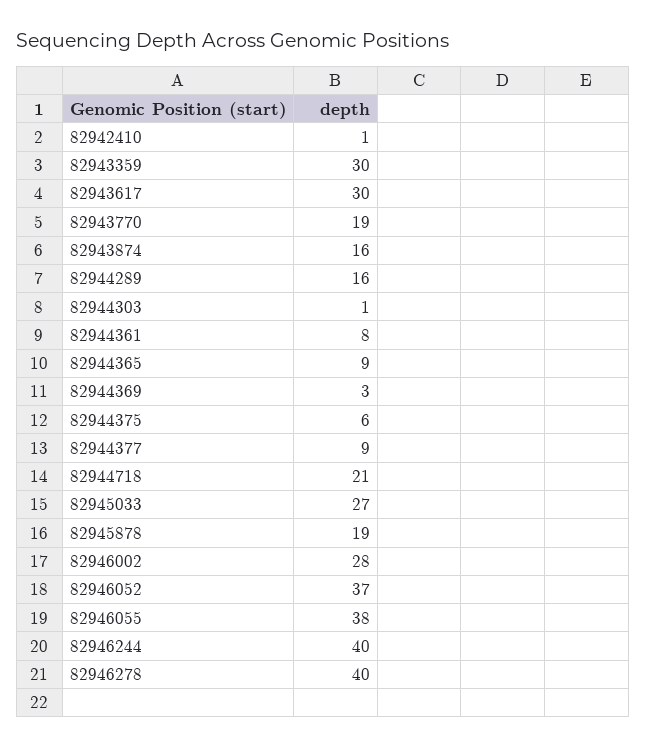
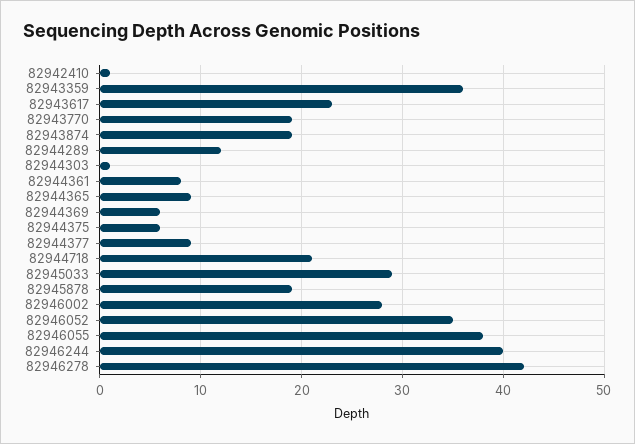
82943359: 30 -> 36
82943617: 30 -> 23
82943874: 16 -> 19
82944289: 16 -> 12
82944369: 3 -> 6
82945033: 27 -> 29
82946052: 37 -> 35
82946278: 40 -> 42

